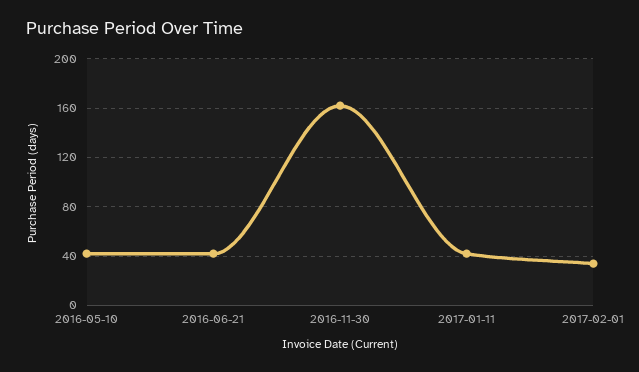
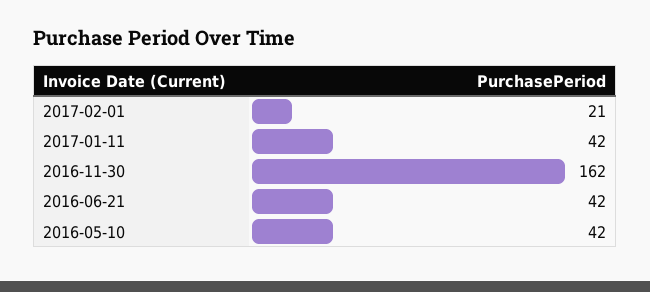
2017-02-01: 35 -> 21

